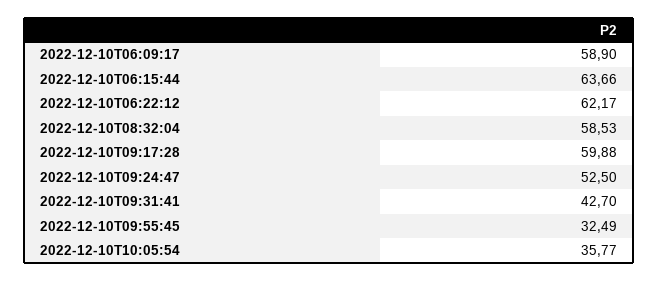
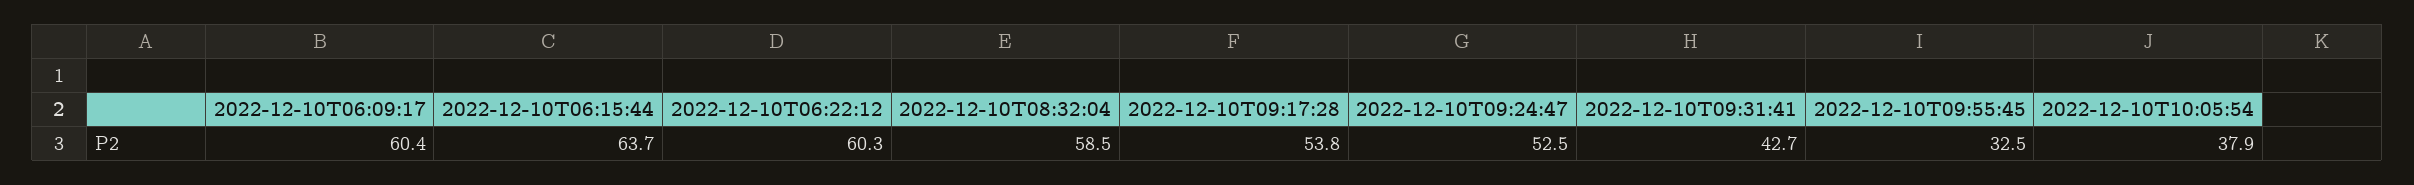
2022-12-10T06:09:17: 58.9 -> 60.4
2022-12-10T06:22:12: 62.17 -> 60.3
2022-12-10T09:17:28: 59.88 -> 53.8
2022-12-10T10:05:54: 35.77 -> 37.9

